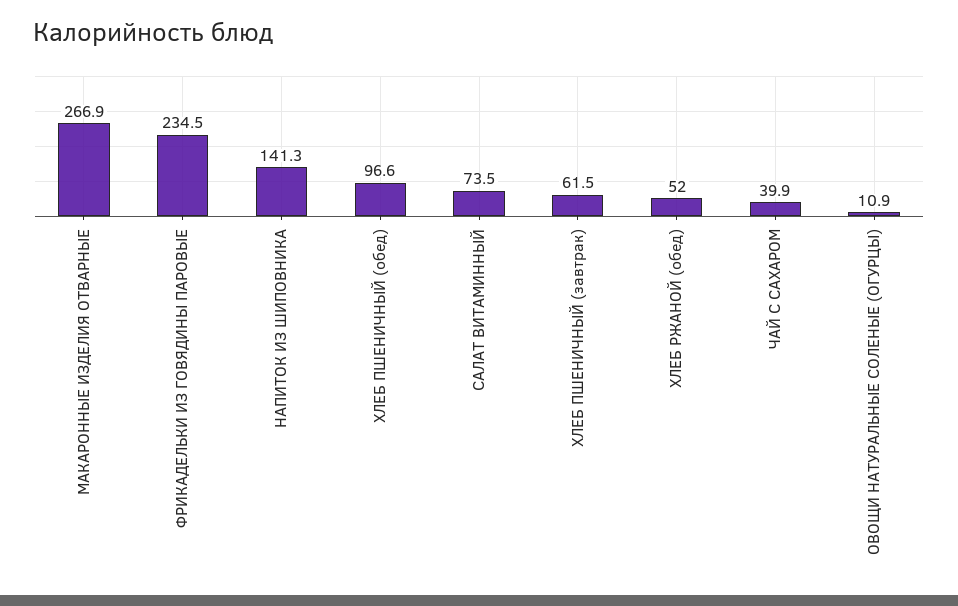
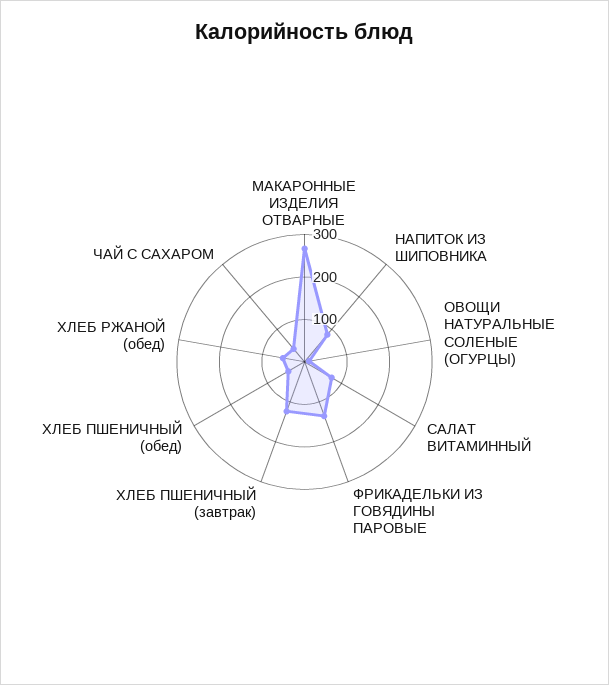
ФРИКАДЕЛЬКИ ИЗ ГОВЯДИНЫ ПАРОВЫЕ: 234.5 -> 140
НАПИТОК ИЗ ШИПОВНИКА: 141.3 -> 80
ХЛЕБ ПШЕНИЧНЫЙ (обед): 96.6 -> 40
ХЛЕБ ПШЕНИЧНЫЙ (завтрак): 61.5 -> 120

